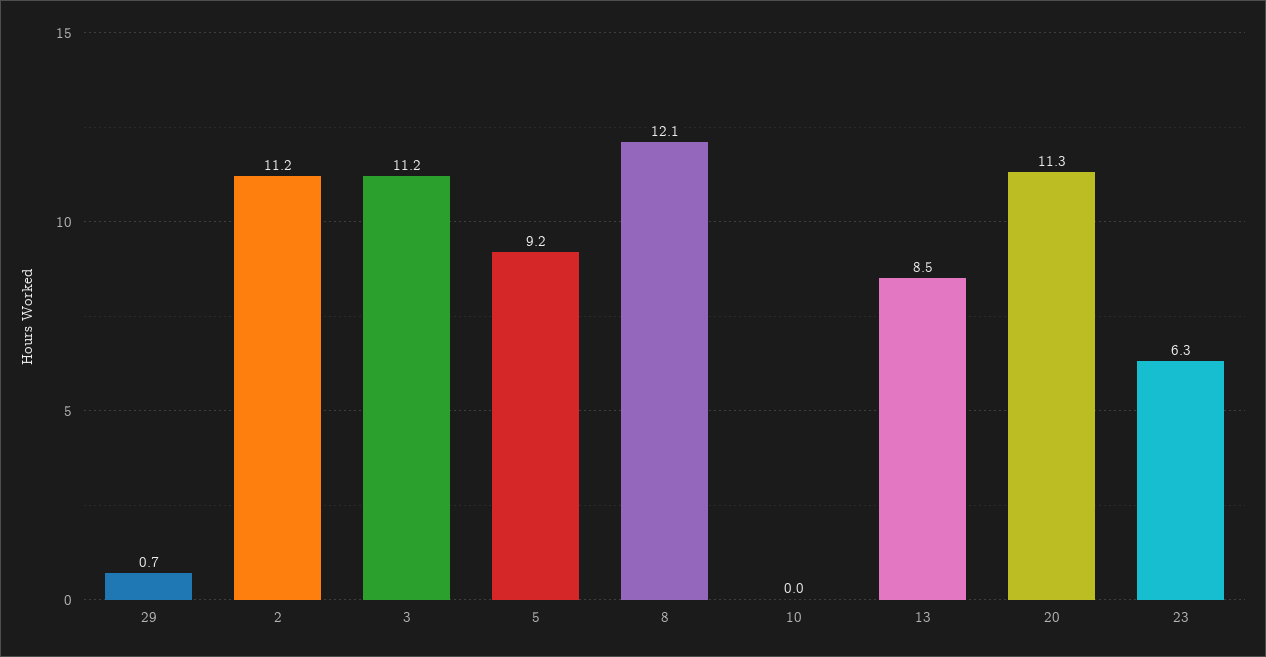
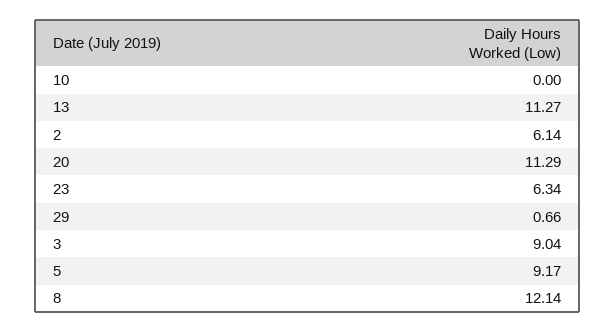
2: 11.2 -> 6.14
3: 11.2 -> 9.04
13: 8.5 -> 11.27

